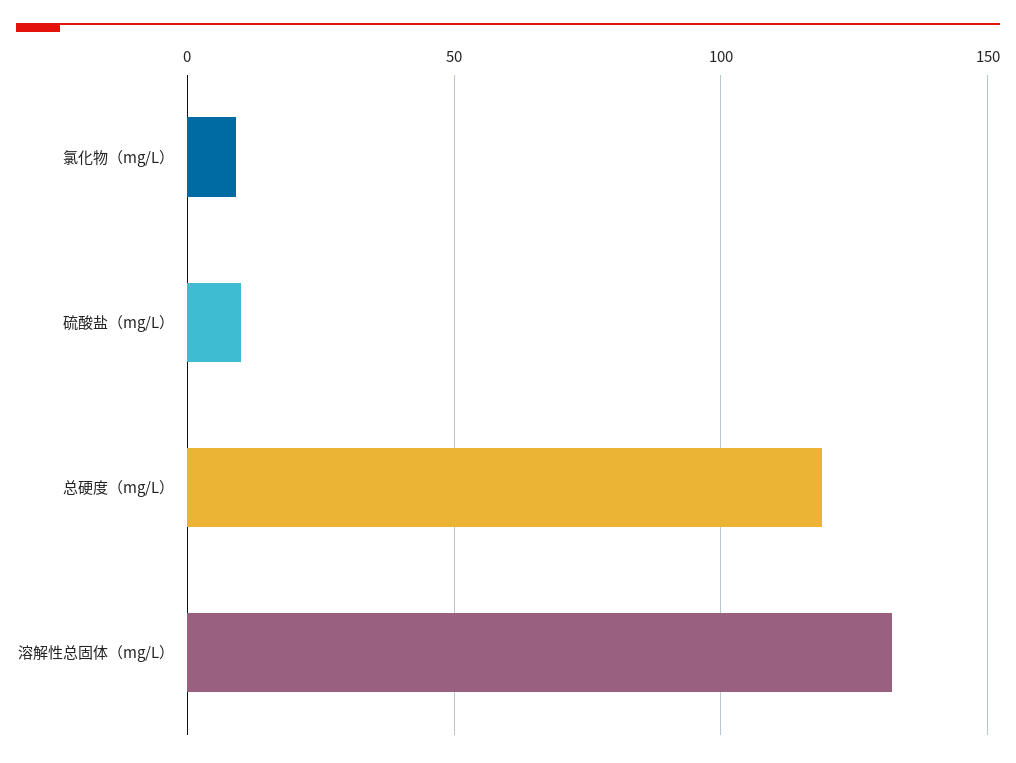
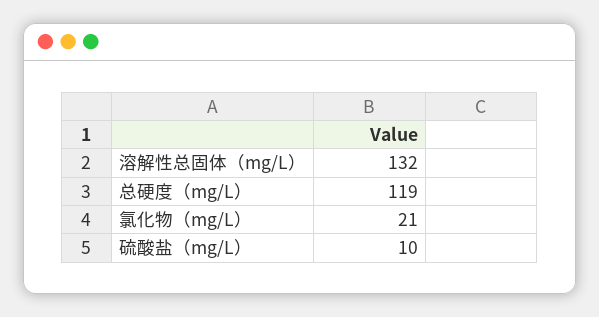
氯化物（mg/L）: 10 -> 21

